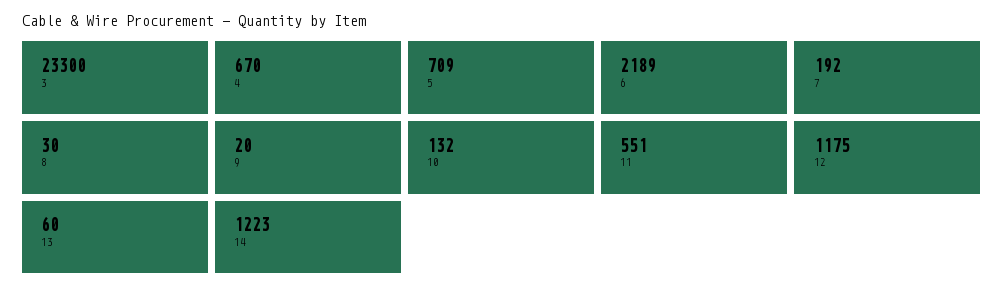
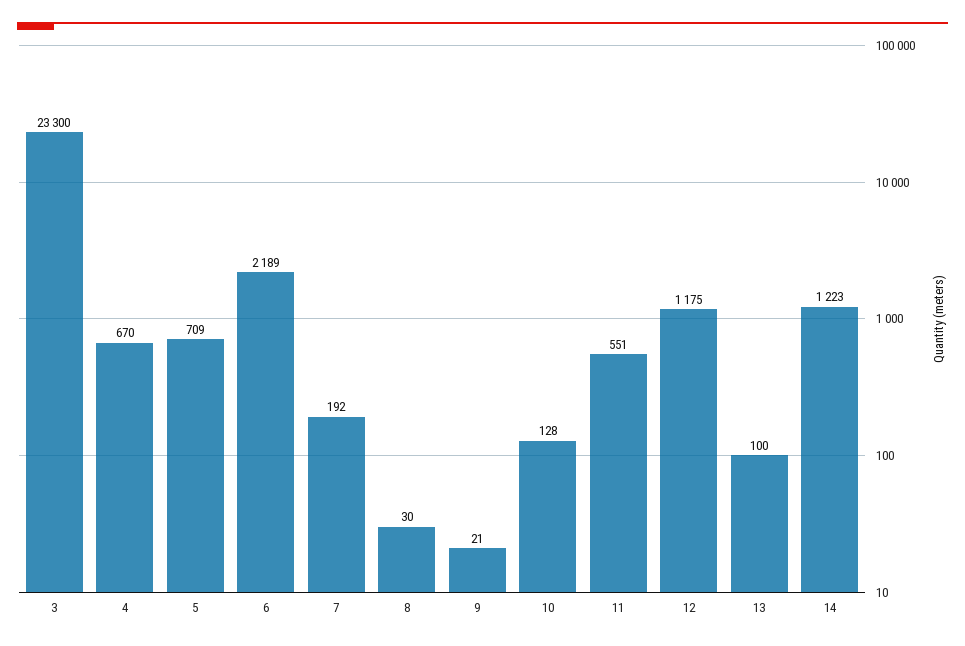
9: 20 -> 21
10: 132 -> 128
13: 60 -> 100

